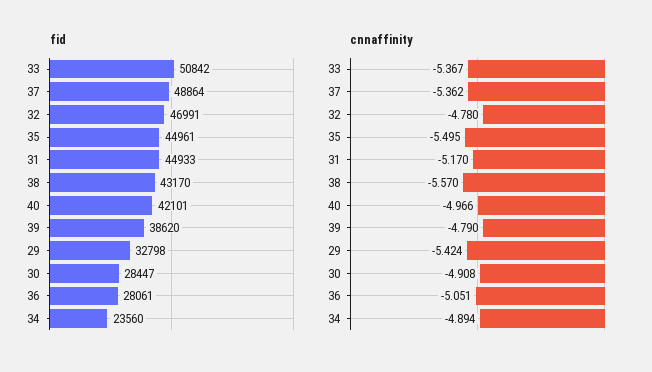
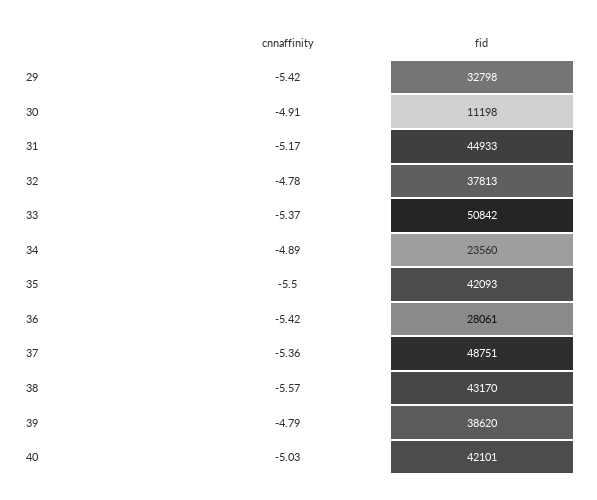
fid, 37: 48864 -> 48751
fid, 32: 46991 -> 37813
fid, 35: 44961 -> 42093
fid, 30: 28447 -> 11198
cnnaffinity, 40: -4.966 -> -5.03
cnnaffinity, 36: -5.051 -> -5.42

